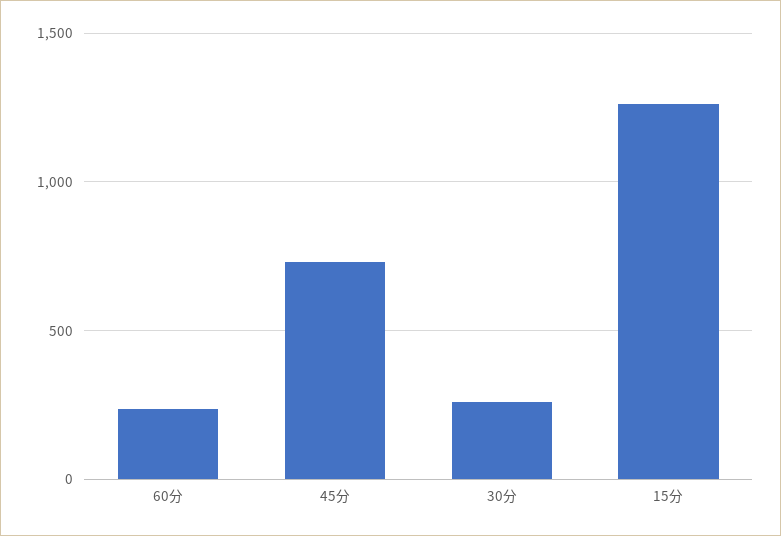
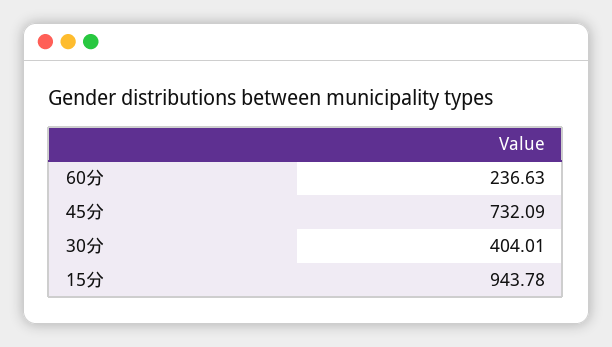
30分: 250 -> 404.01
15分: 1250 -> 943.78

